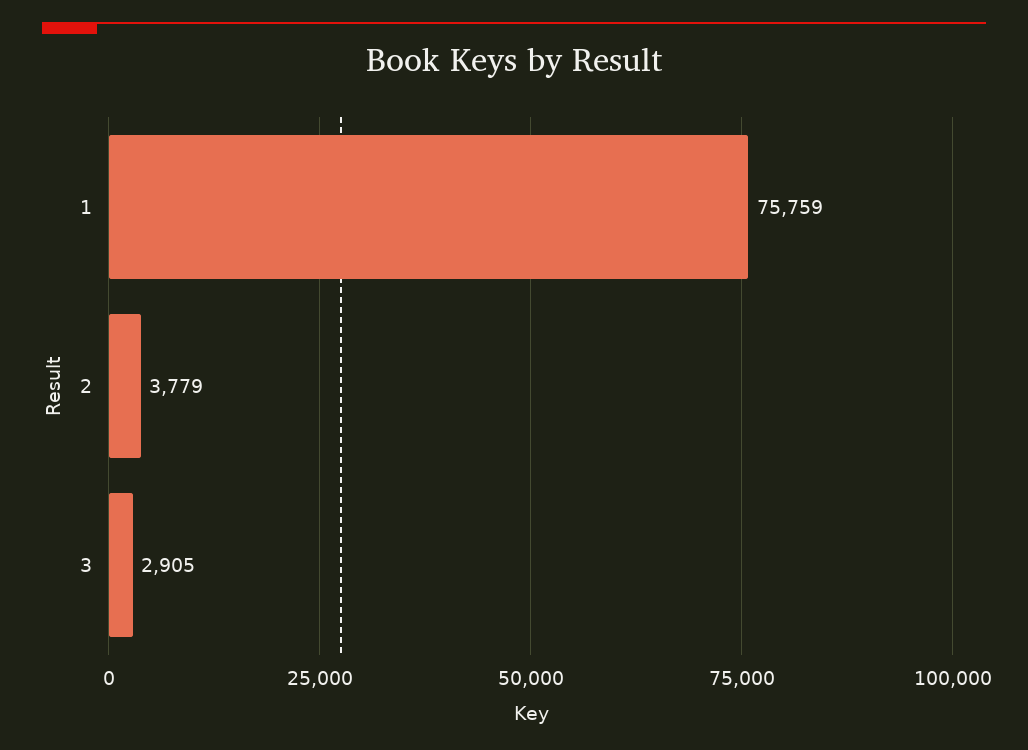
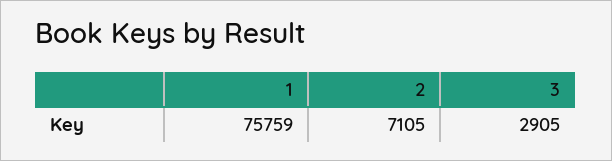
2: 3779 -> 7105

